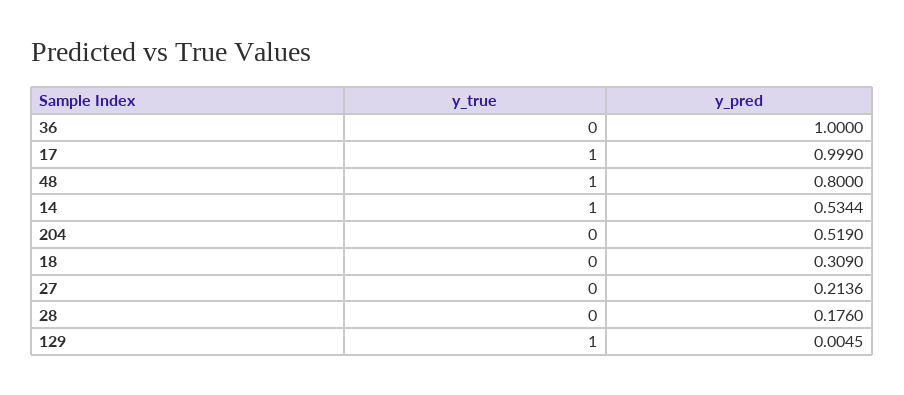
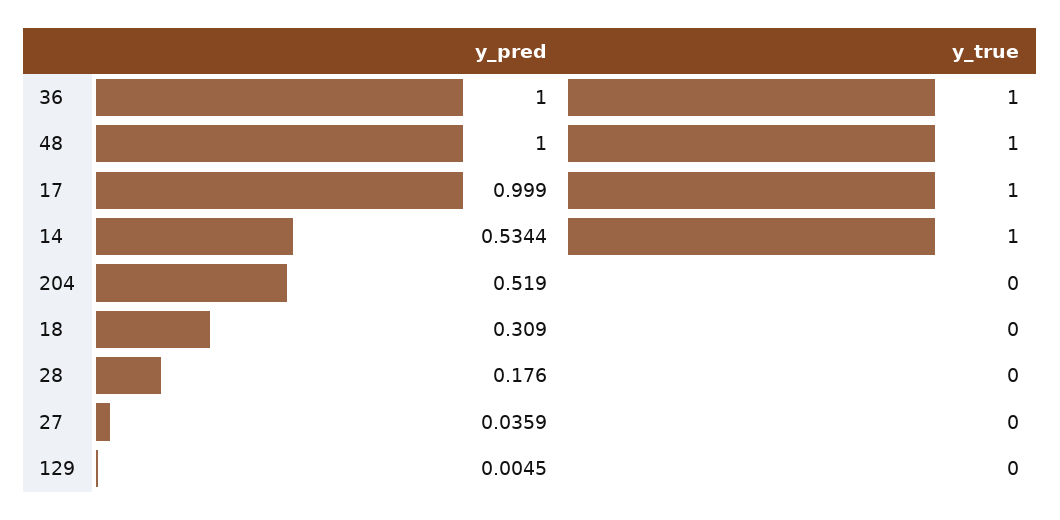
y_true, 36: 0 -> 1
y_pred, 48: 0.8 -> 1
y_pred, 27: 0.2136 -> 0.0359
y_true, 129: 1 -> 0

